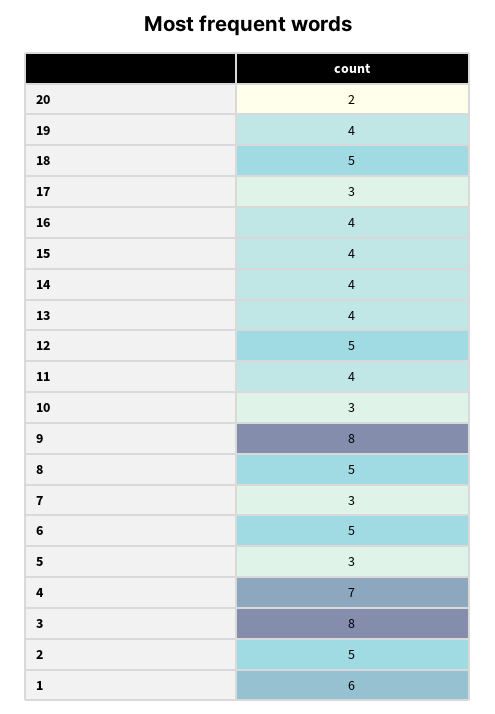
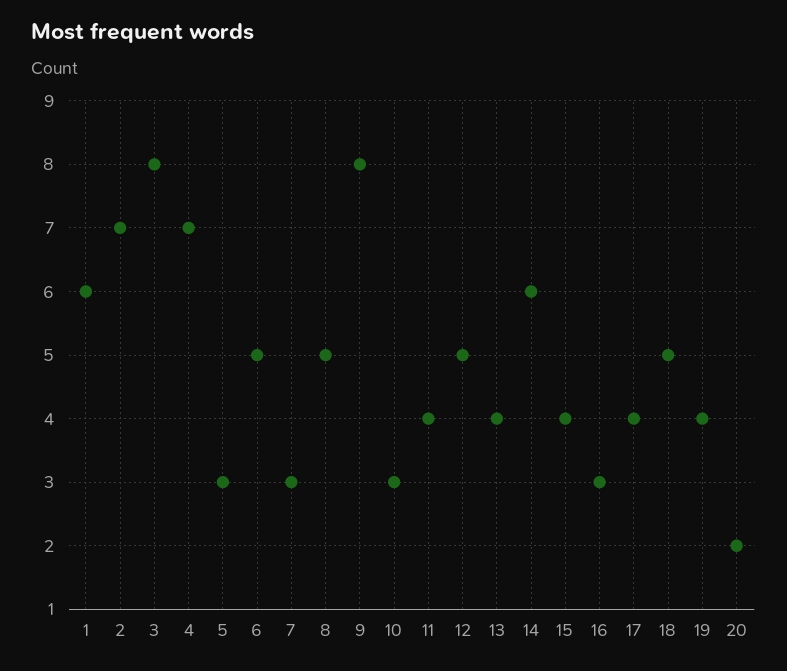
17: 3 -> 4
16: 4 -> 3
14: 4 -> 6
2: 5 -> 7

